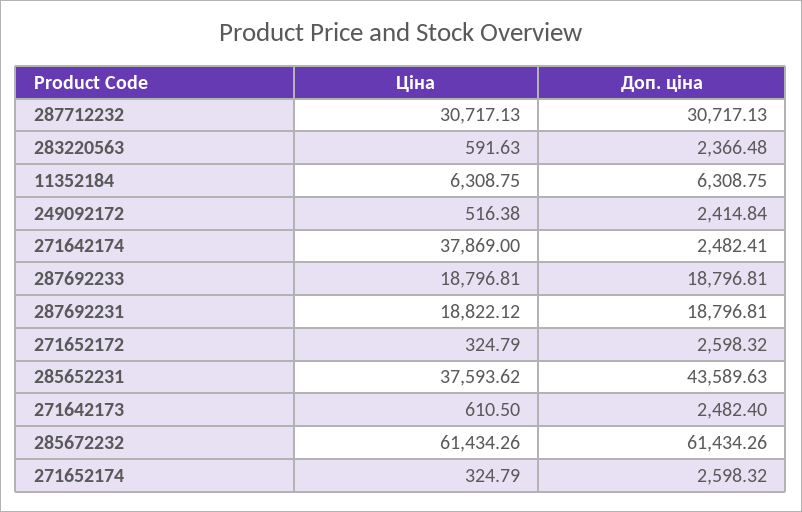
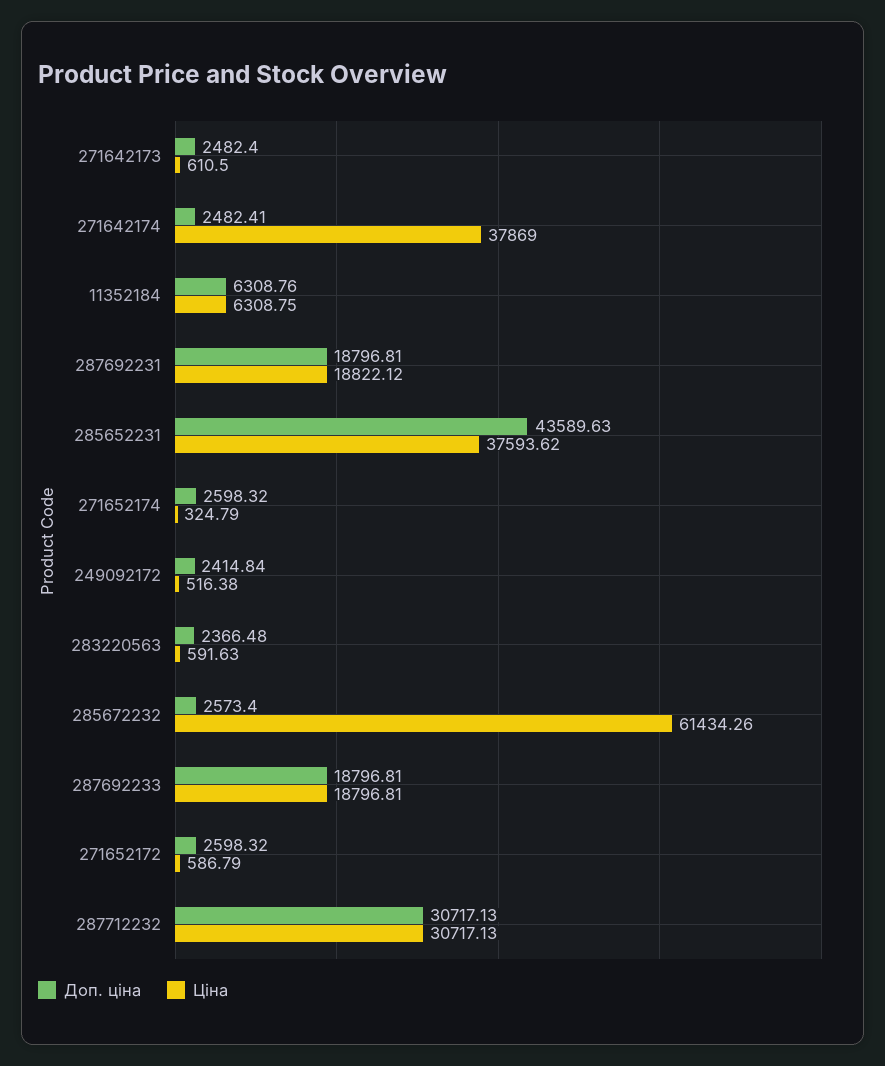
Доп. ціна, 11352184: 6308.75 -> 6308.76
Ціна, 271652172: 324.79 -> 586.79
Доп. ціна, 285672232: 61434.26 -> 2573.4

